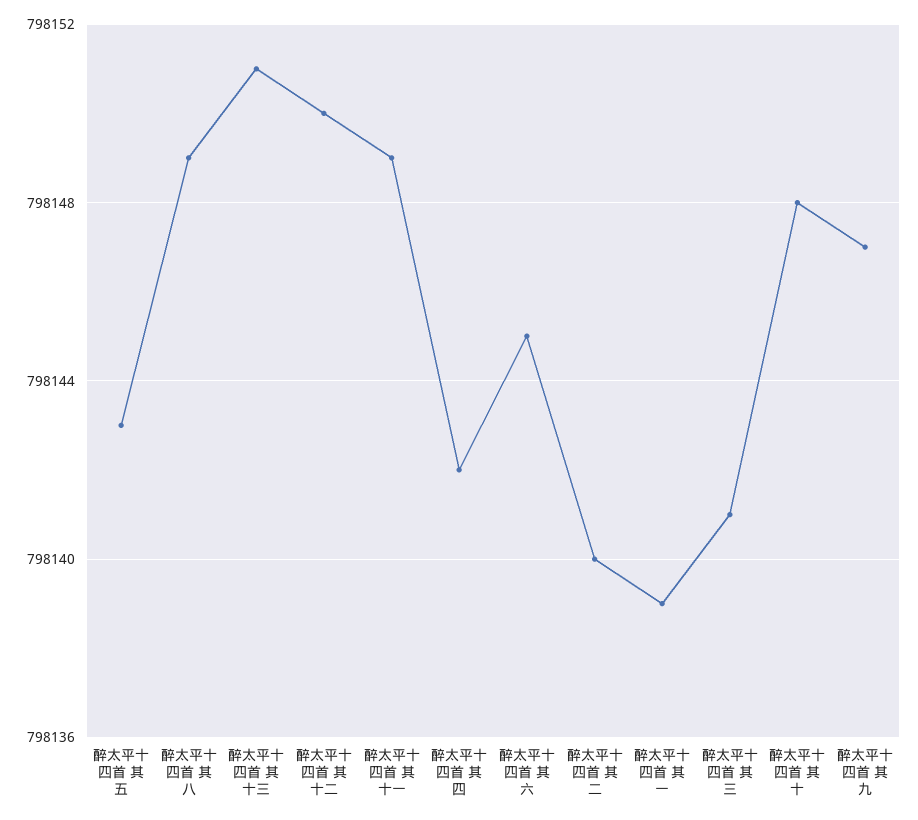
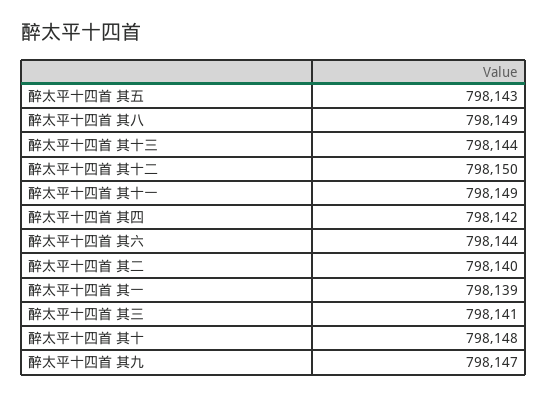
醉太平十四首 其十三: 798151 -> 798144
醉太平十四首 其六: 798145 -> 798144

